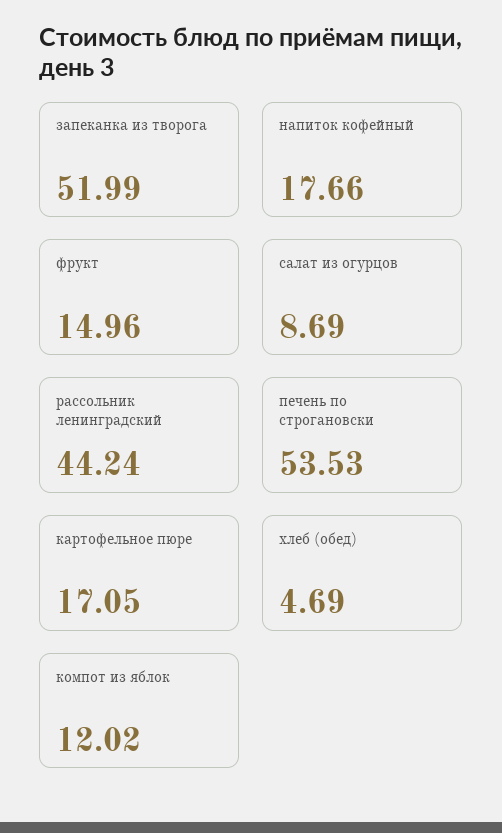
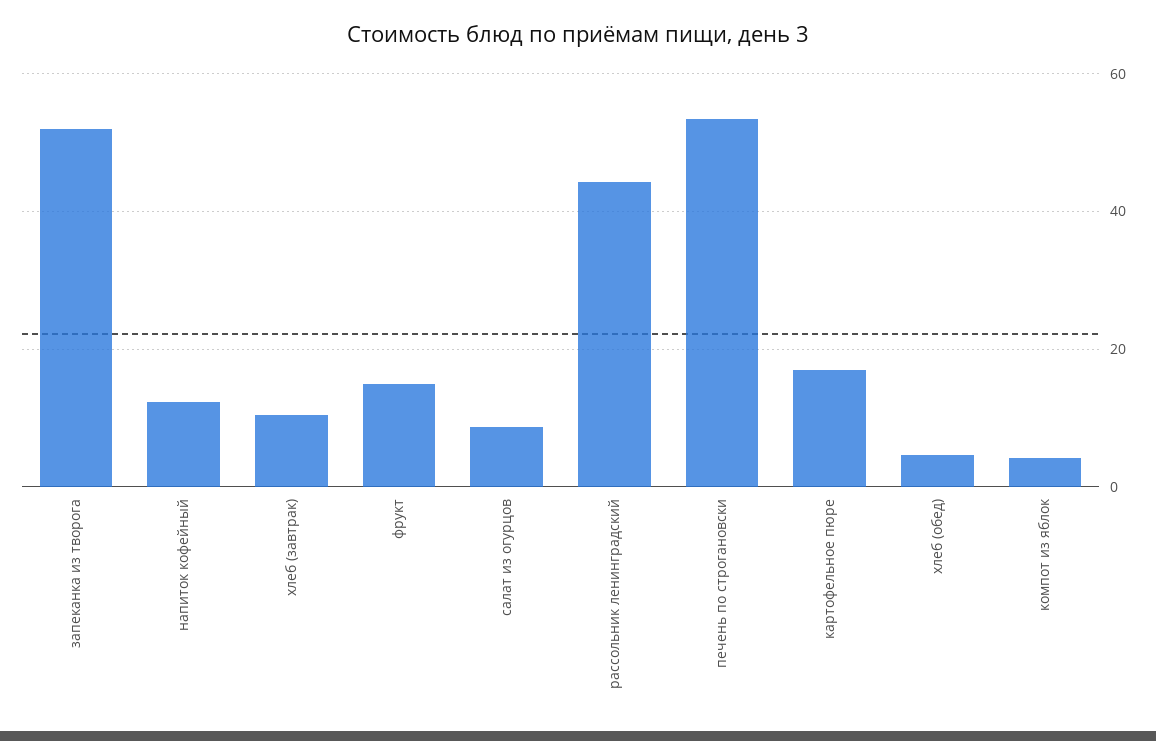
напиток кофейный: 17.66 -> 12
компот из яблок: 12.02 -> 4
хлеб (завтрак): none -> 10

